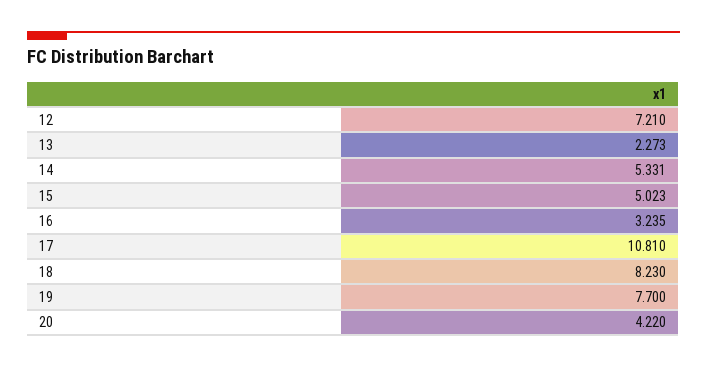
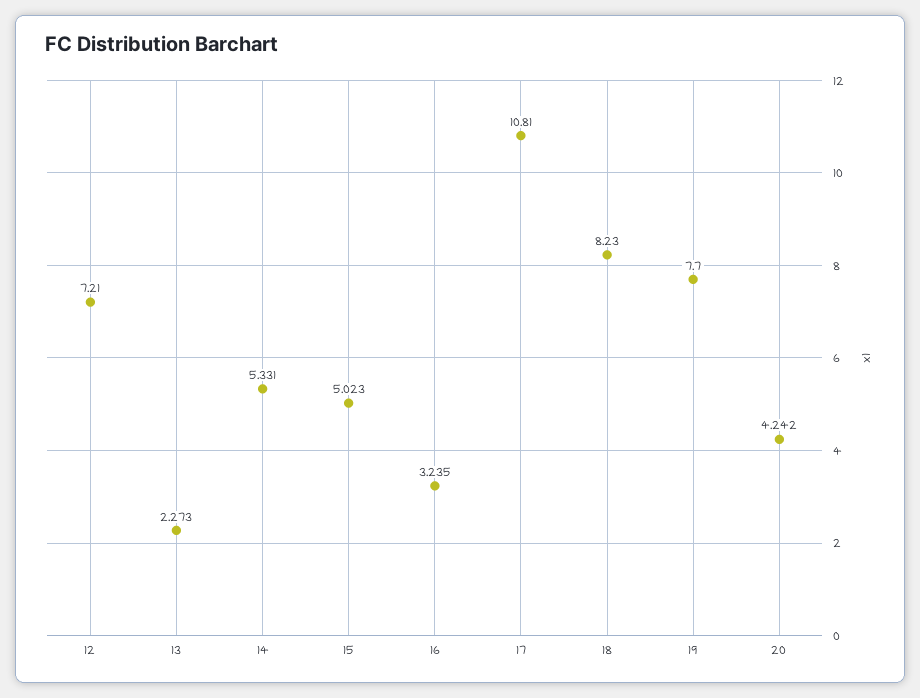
20: 4.22 -> 4.242

